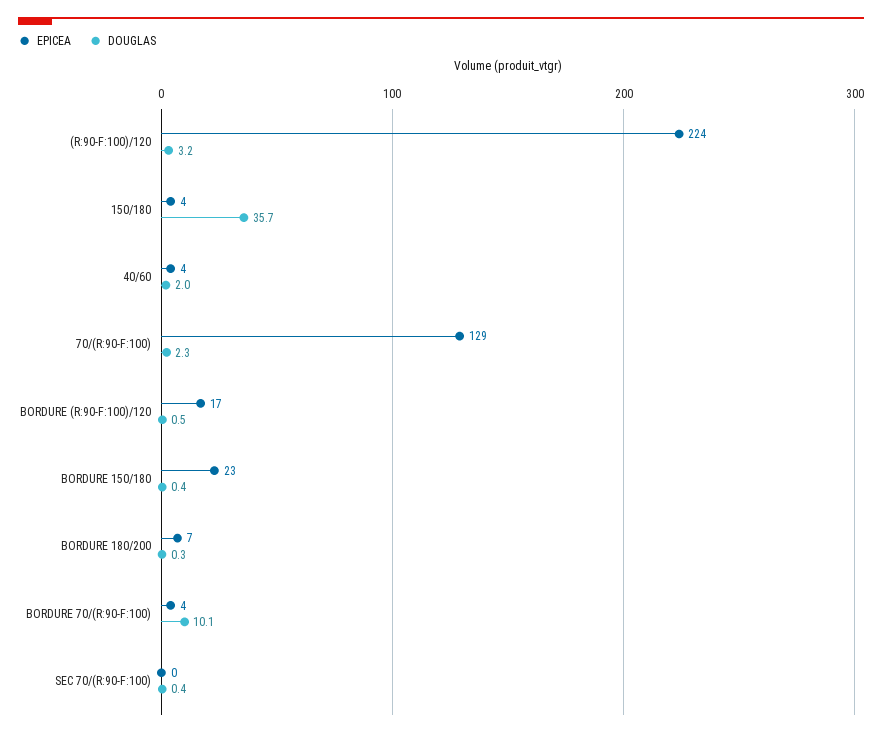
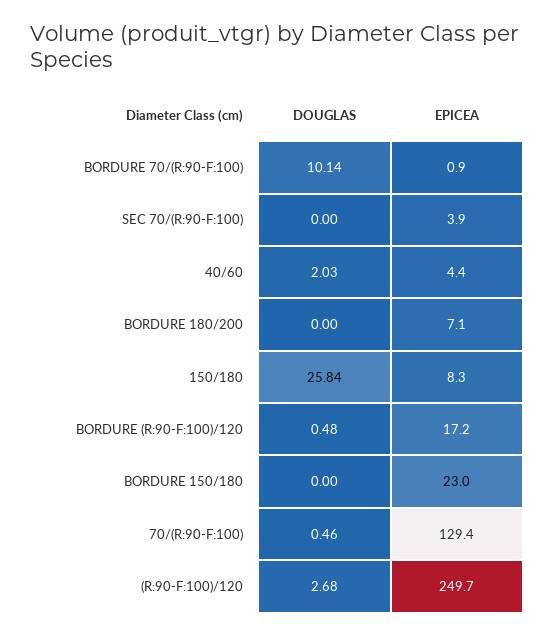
EPICEA, (R:90-F:100)/120: 224 -> 249.7
DOUGLAS, (R:90-F:100)/120: 3.2 -> 2.68
EPICEA, 150/180: 4 -> 8.3
DOUGLAS, 150/180: 35.7 -> 25.84
DOUGLAS, 70/(R:90-F:100): 2.3 -> 0.46
DOUGLAS, BORDURE 150/180: 0.4 -> 0
DOUGLAS, BORDURE 180/200: 0.3 -> 0
EPICEA, BORDURE 70/(R:90-F:100): 4 -> 0.9
EPICEA, SEC 70/(R:90-F:100): 0 -> 3.9
DOUGLAS, SEC 70/(R:90-F:100): 0.4 -> 0

